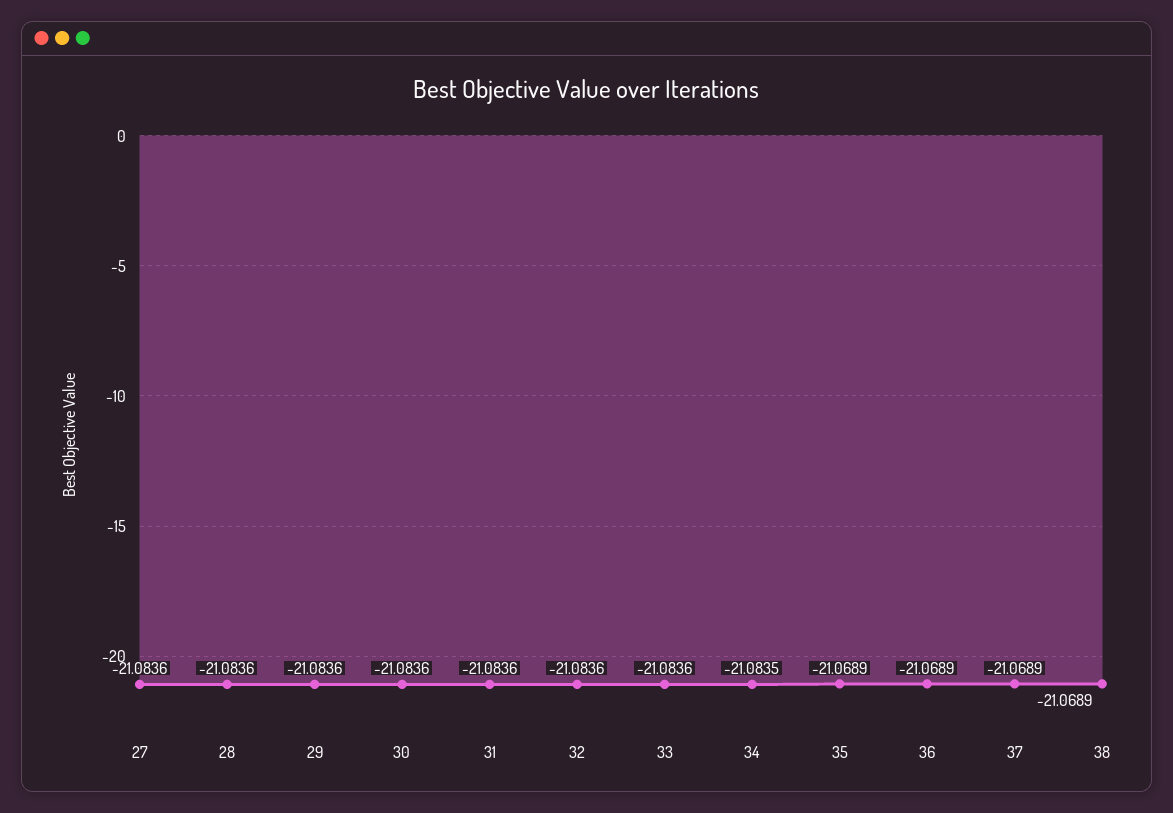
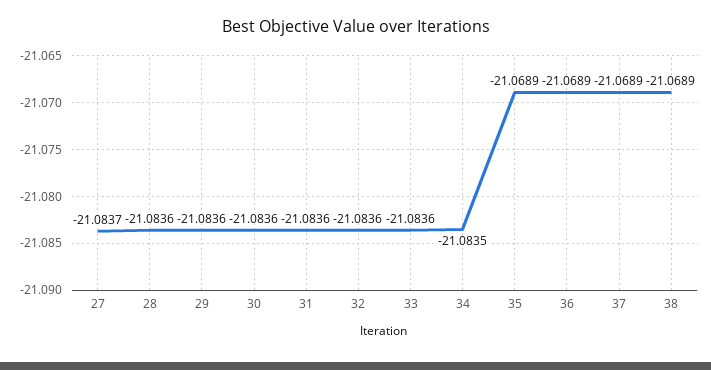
27: -21.0836 -> -21.0837

